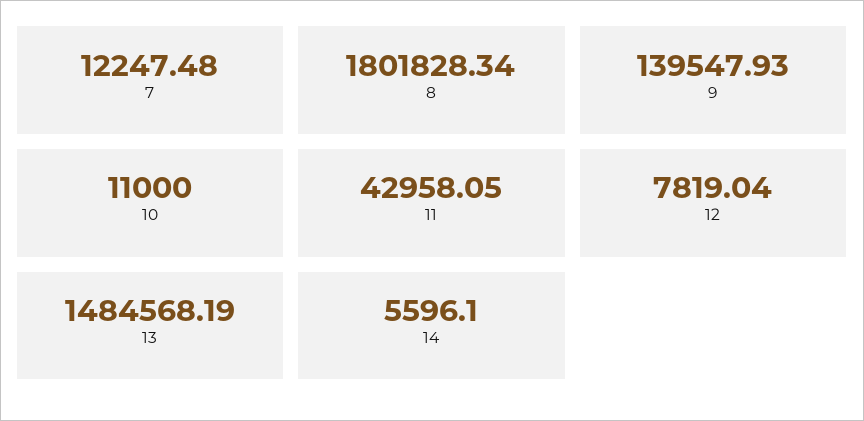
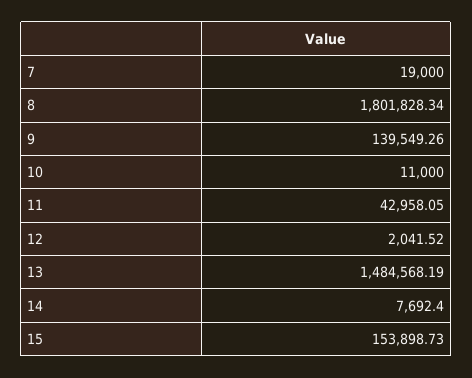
7: 12247.48 -> 19000
9: 139547.93 -> 139549.26
12: 7819.04 -> 2041.52
14: 5596.1 -> 7692.4
15: none -> 153898.73

